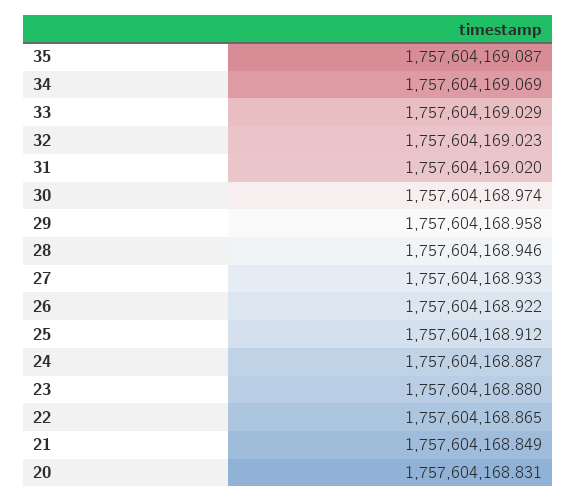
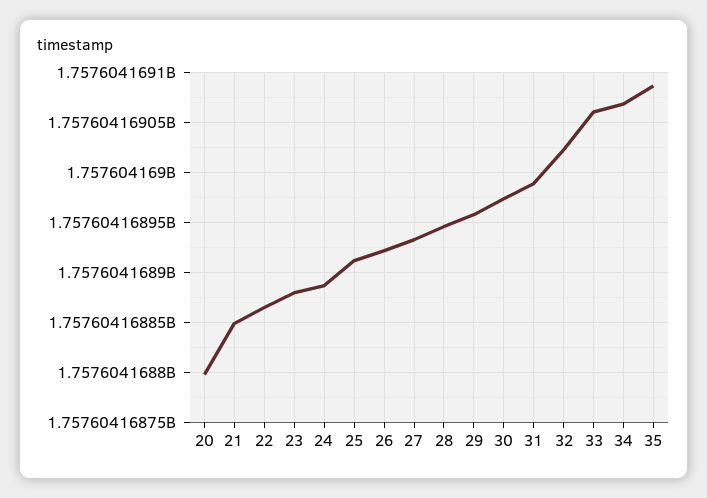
33: 1757604169.029 -> 1757604169.06
31: 1757604169.02 -> 1757604168.99
20: 1757604168.831 -> 1757604168.8

